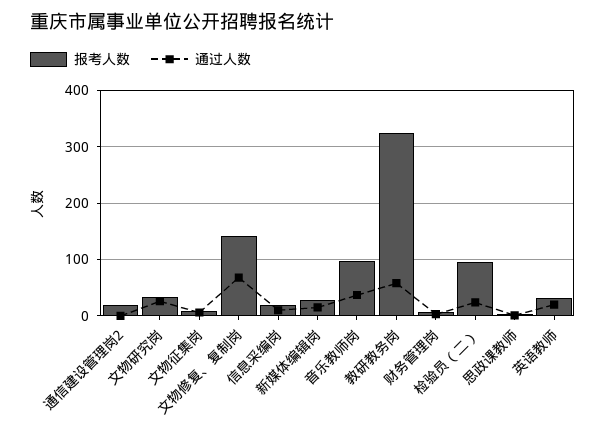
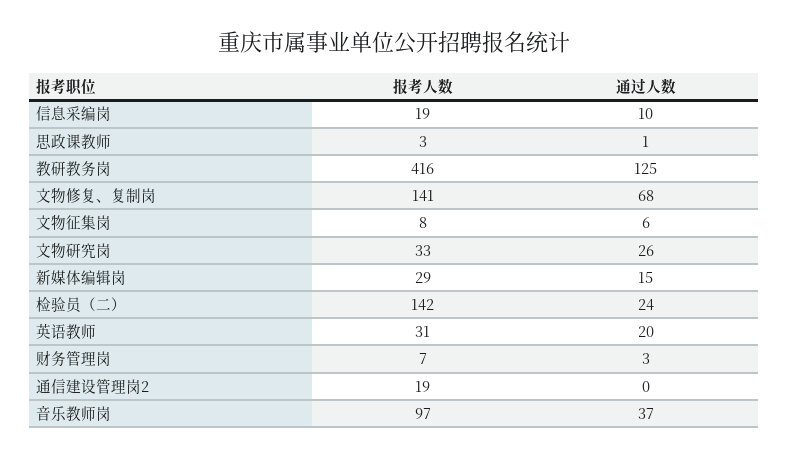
报考人数, 教研教务岗: 320 -> 416
通过人数, 教研教务岗: 60 -> 125
报考人数, 检验员（二）: 100 -> 142

